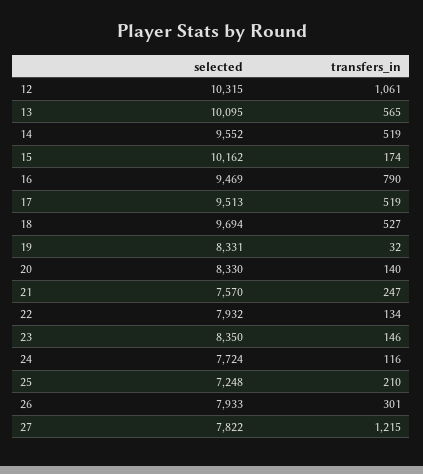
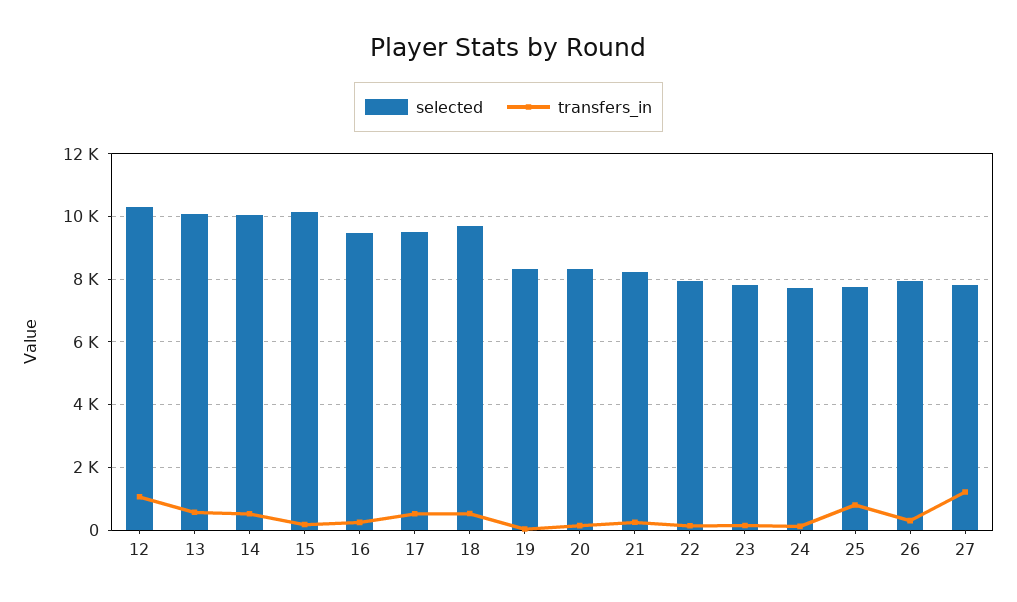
selected, 14: 9552 -> 10000
transfers_in, 16: 790 -> 200
selected, 21: 7570 -> 8200
selected, 23: 8350 -> 7800
selected, 25: 7248 -> 7800
transfers_in, 25: 210 -> 800

